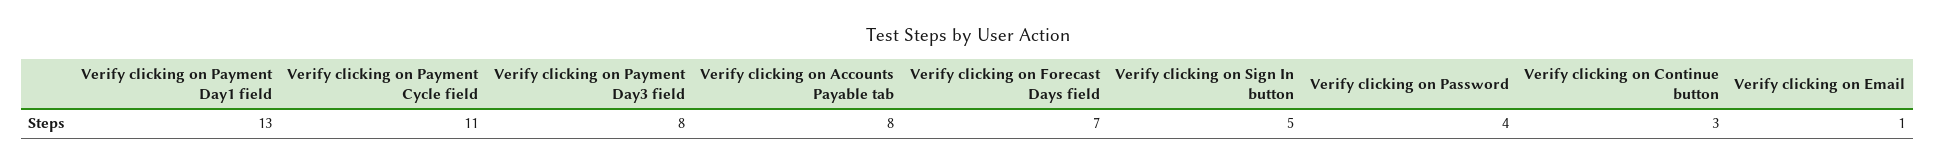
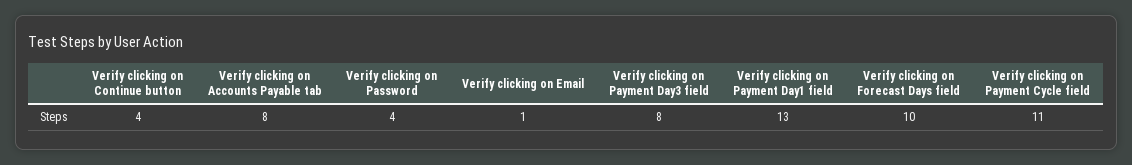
Verify clicking on Forecast Days field: 7 -> 10
Verify clicking on Sign In button: 5 -> none
Verify clicking on Continue button: 3 -> 4

